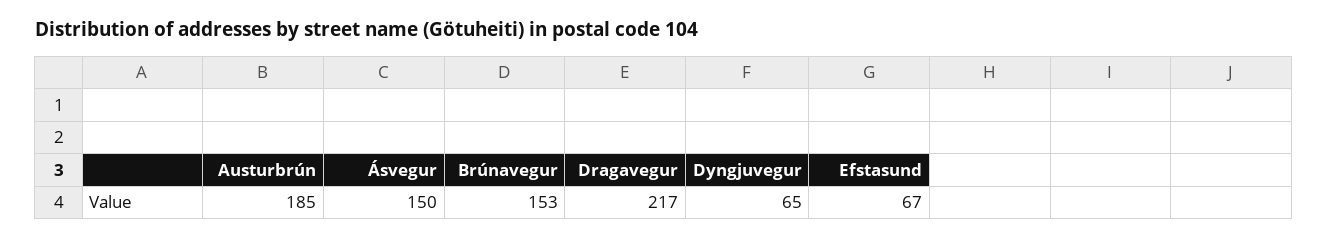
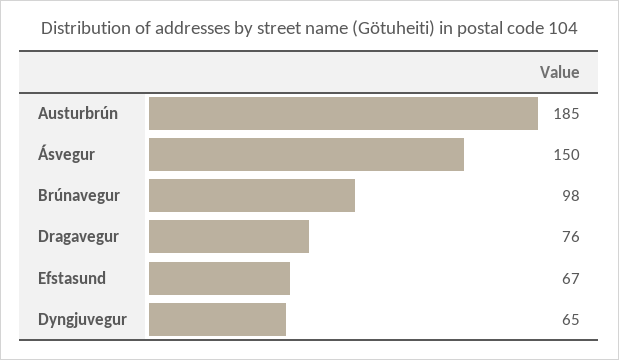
Brúnavegur: 153 -> 98
Dragavegur: 217 -> 76

